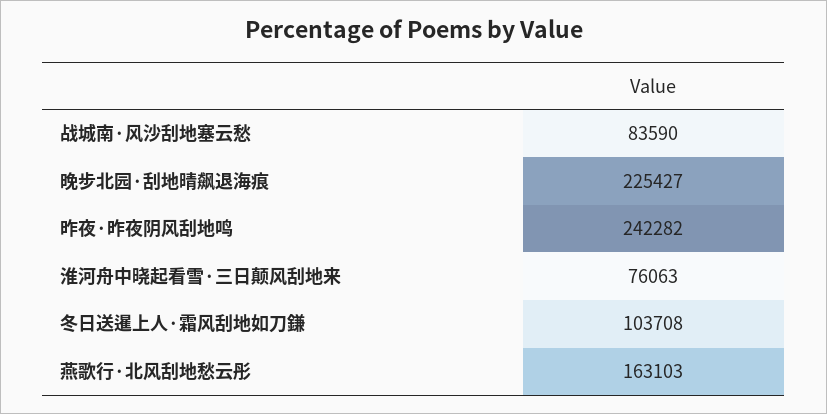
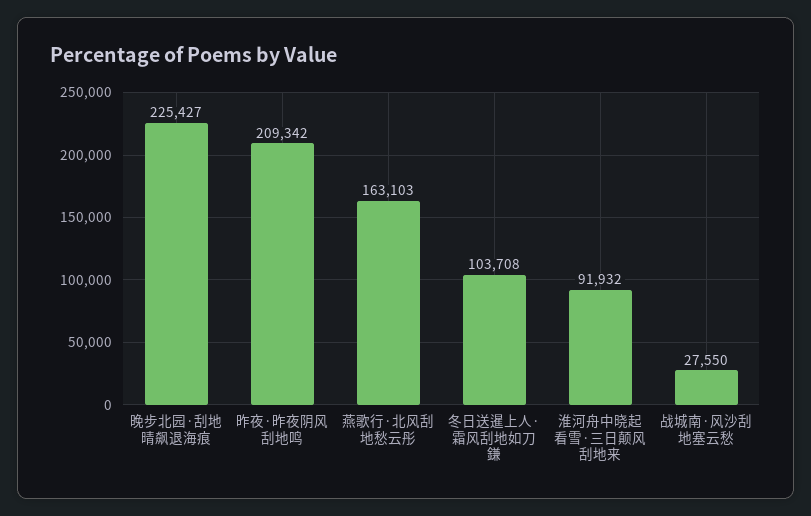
战城南·风沙刮地塞云愁: 83590 -> 27550
昨夜·昨夜阴风刮地鸣: 242282 -> 209342
淮河舟中晓起看雪·三日颠风刮地来: 76063 -> 91932

